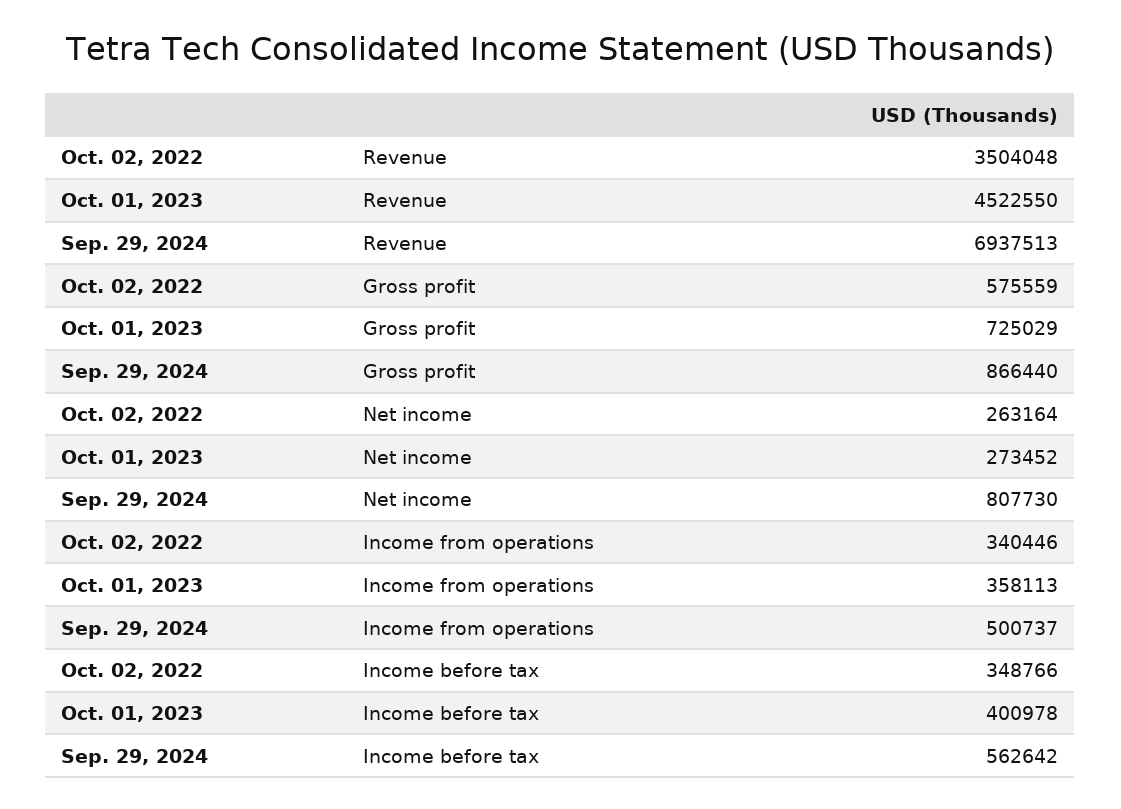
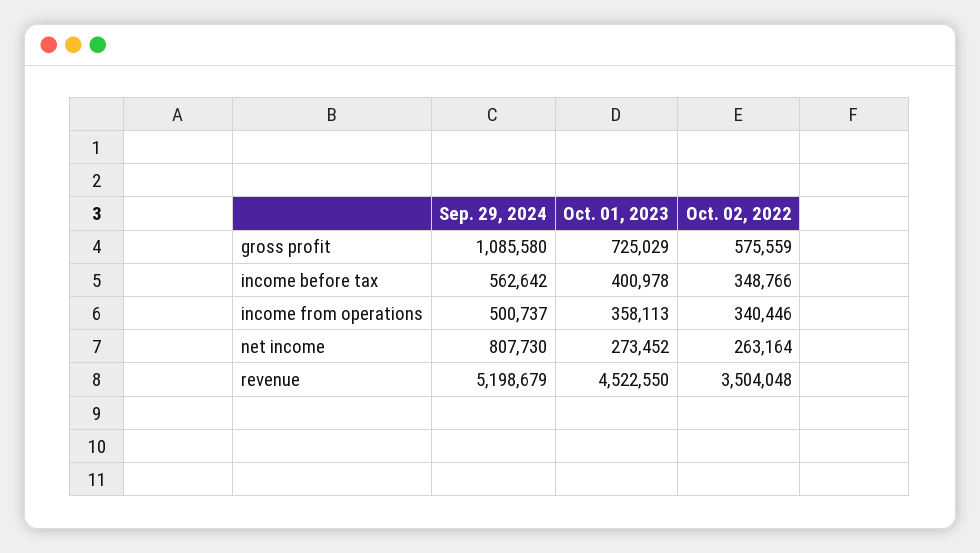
Sep. 29, 2024, Revenue: 6937513 -> 5198679
Sep. 29, 2024, Gross profit: 866440 -> 1085580

